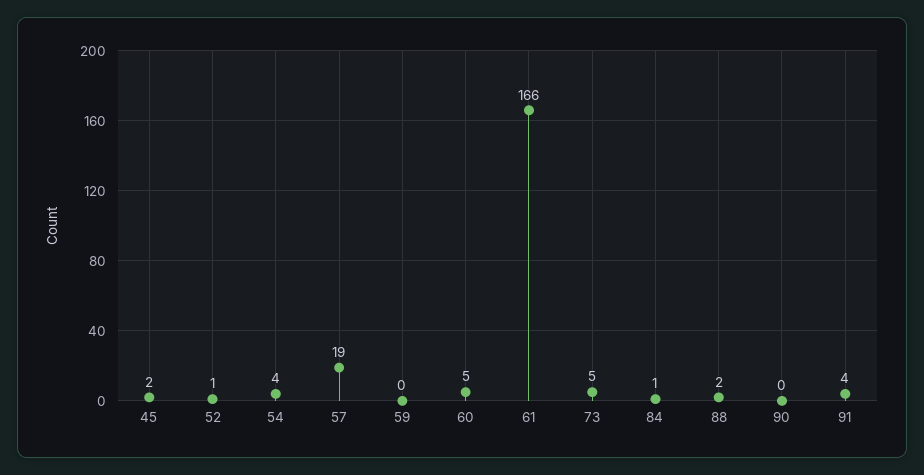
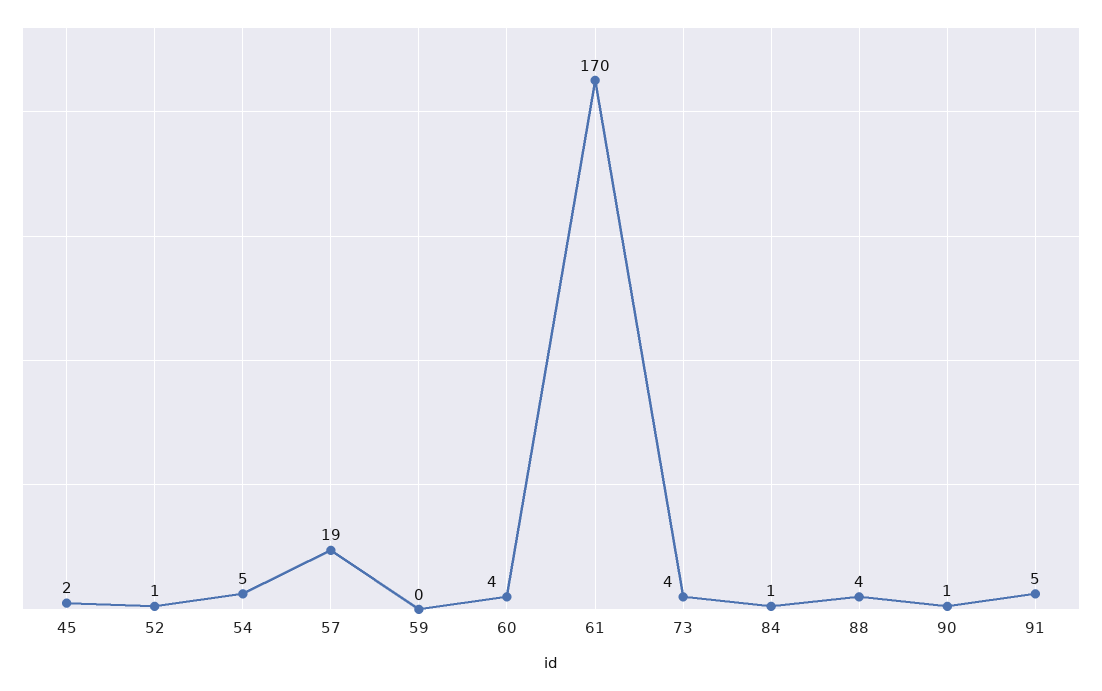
54: 4 -> 5
60: 5 -> 4
61: 166 -> 170
73: 5 -> 4
88: 2 -> 4
90: 0 -> 1
91: 4 -> 5

